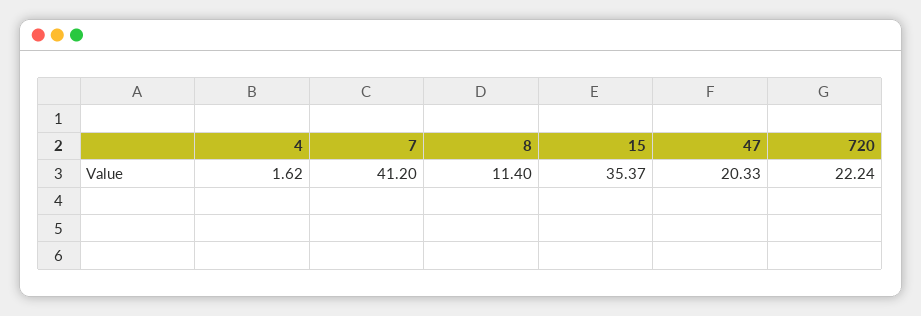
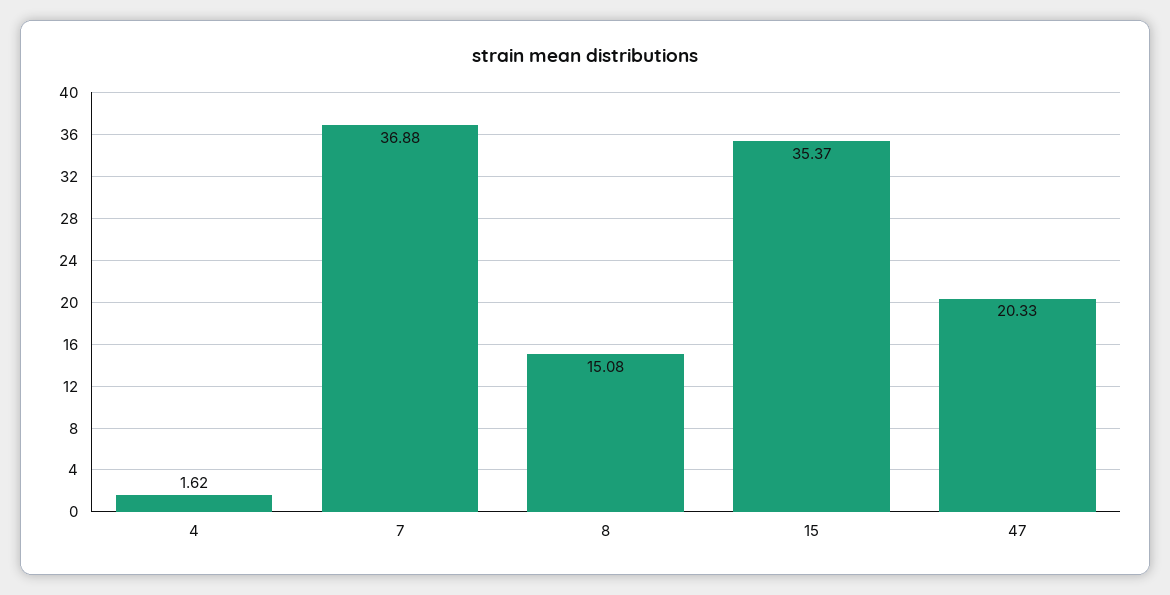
7: 41.2 -> 36.88
8: 11.4 -> 15.08
720: 22.24 -> none

